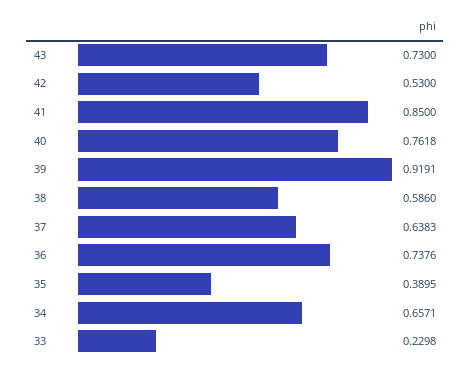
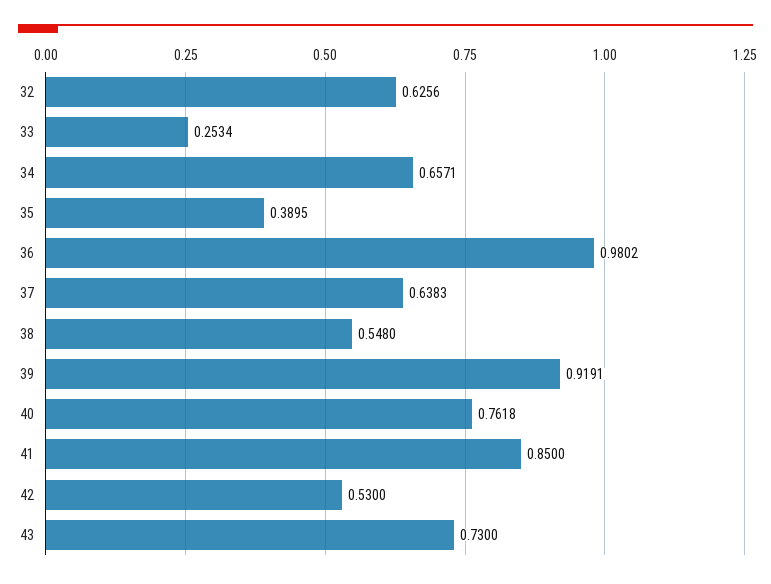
38: 0.586 -> 0.548
36: 0.7376 -> 0.9802
33: 0.2298 -> 0.2534
32: none -> 0.6256

